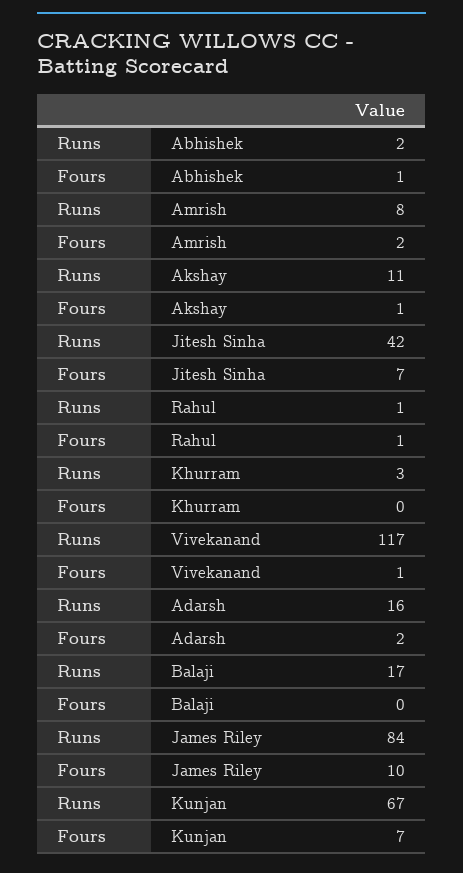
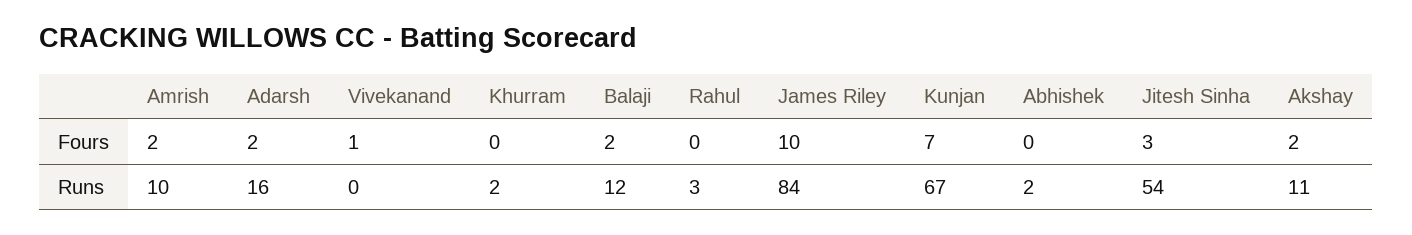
Fours, Abhishek: 1 -> 0
Runs, Amrish: 8 -> 10
Fours, Akshay: 1 -> 2
Runs, Jitesh Sinha: 42 -> 54
Fours, Jitesh Sinha: 7 -> 3
Runs, Rahul: 1 -> 3
Fours, Rahul: 1 -> 0
Runs, Khurram: 3 -> 2
Runs, Vivekanand: 117 -> 0
Runs, Balaji: 17 -> 12
Fours, Balaji: 0 -> 2

